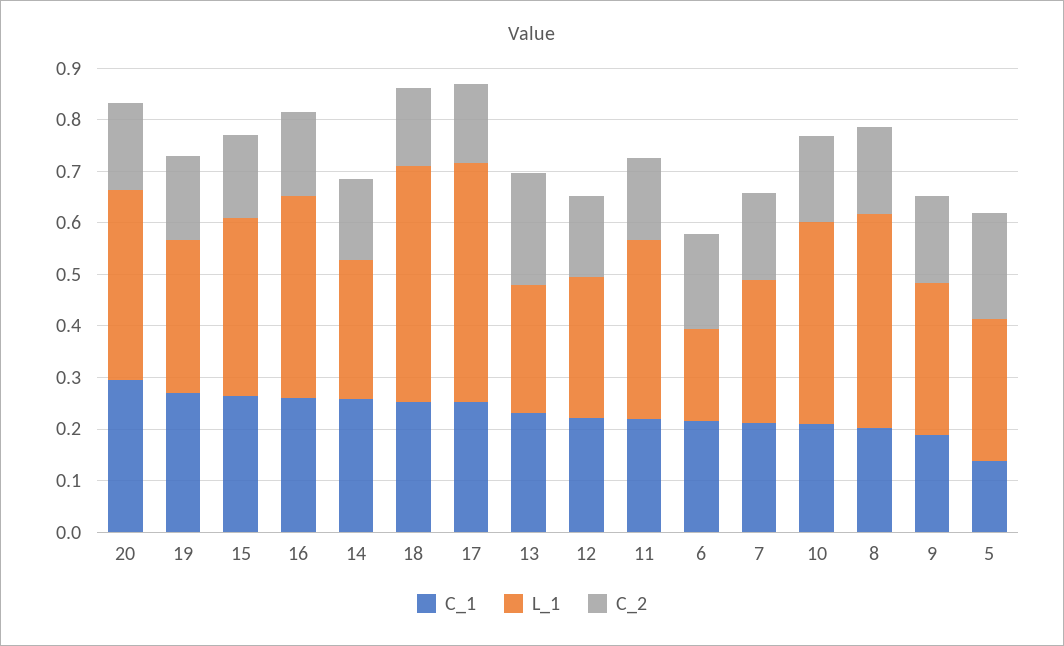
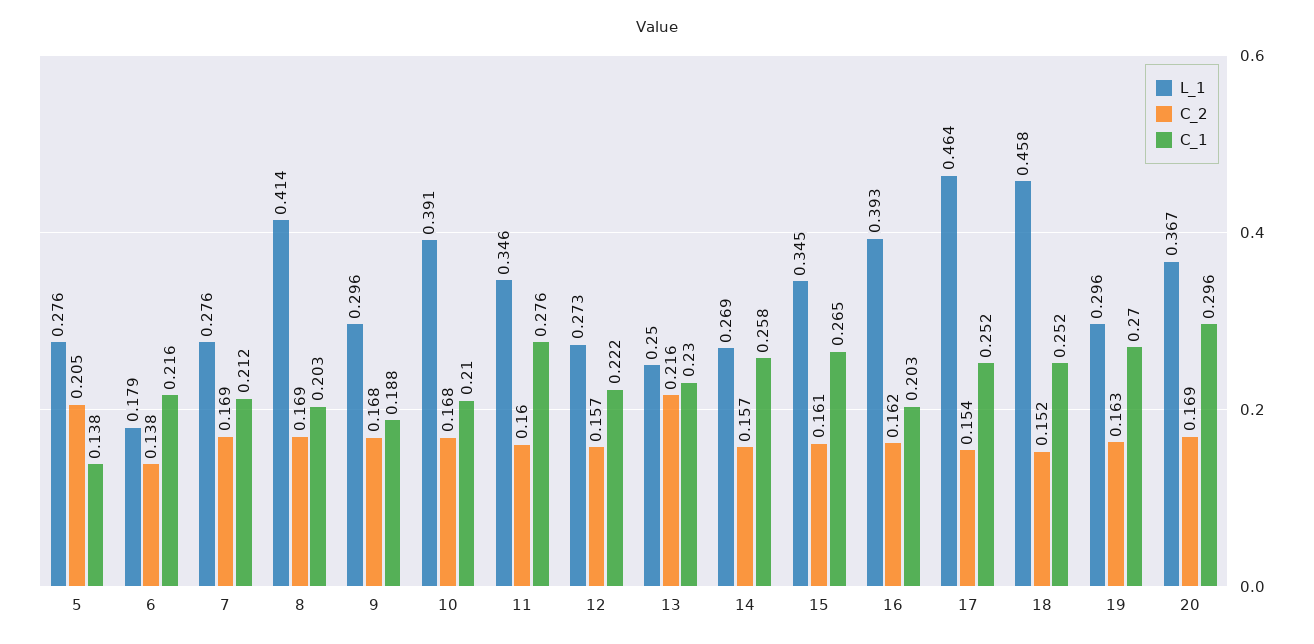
C_1, 16: 0.26 -> 0.203
C_1, 11: 0.22 -> 0.276
C_2, 6: 0.18 -> 0.138

